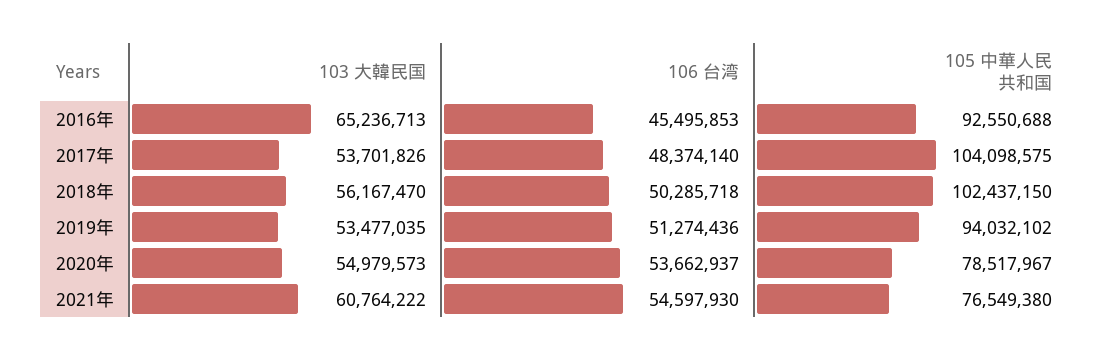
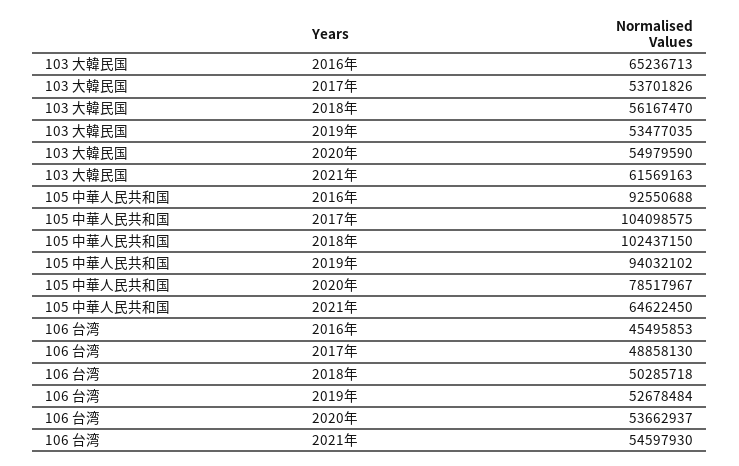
106 台湾, 2017年: 48374140 -> 48858130
106 台湾, 2019年: 51274436 -> 52678484
103 大韓民国, 2020年: 54979573 -> 54979590
103 大韓民国, 2021年: 60764222 -> 61569163
105 中華人民共和国, 2021年: 76549380 -> 64622450

